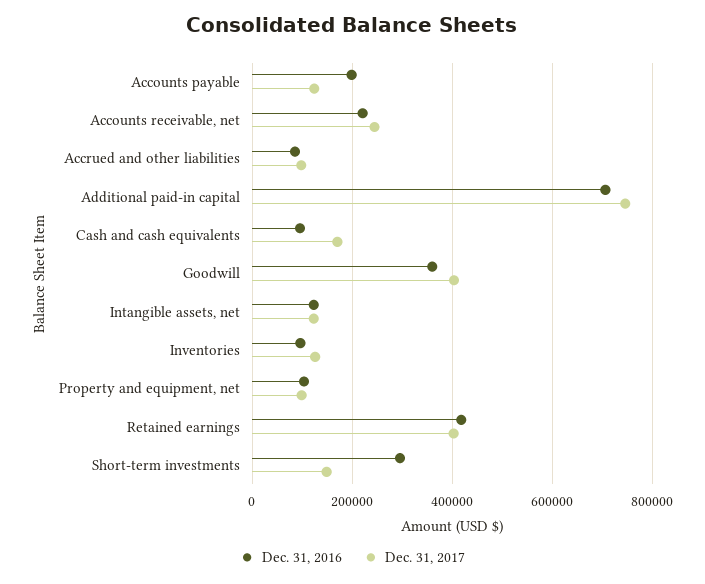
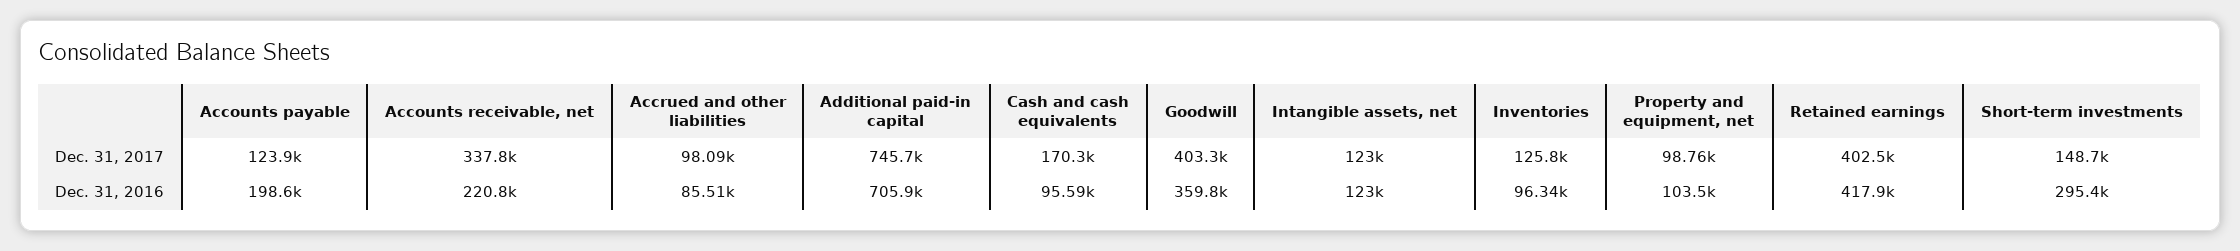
Dec. 31, 2017, Accounts receivable, net: 240000 -> 337800

